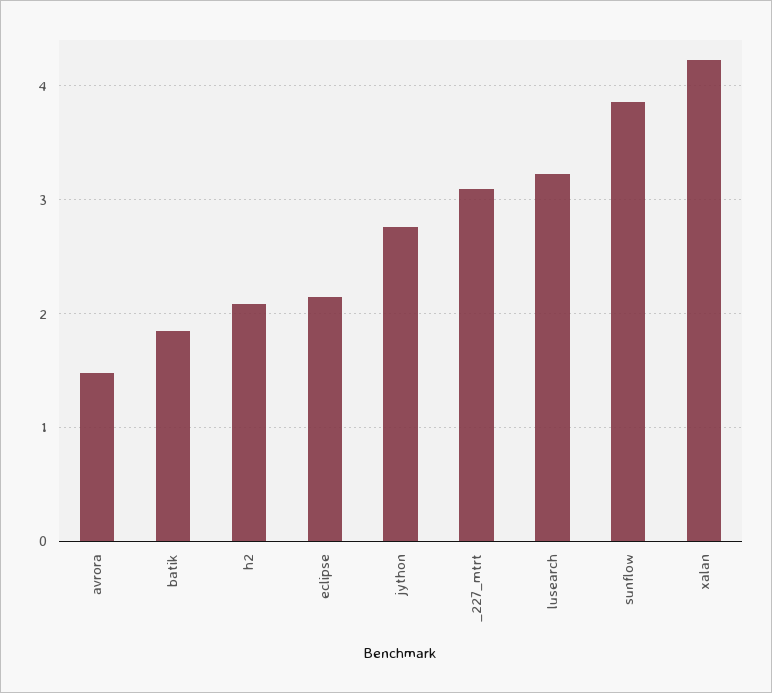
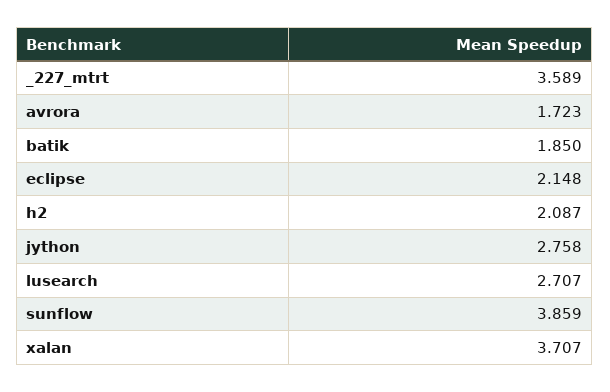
avrora: 1.5 -> 1.723
_227_mtrt: 3.1 -> 3.589
lusearch: 3.2 -> 2.707
xalan: 4.2 -> 3.707

